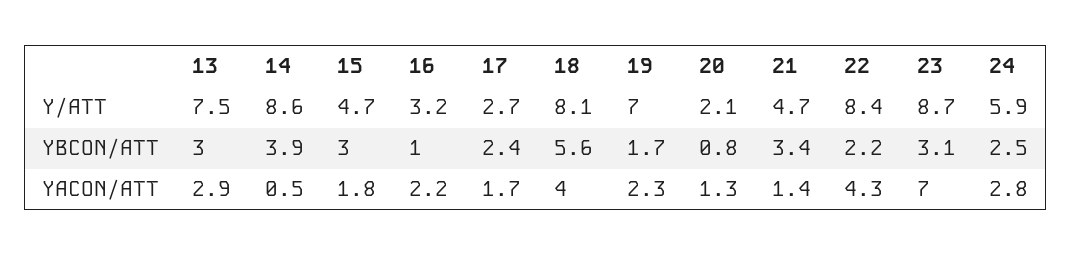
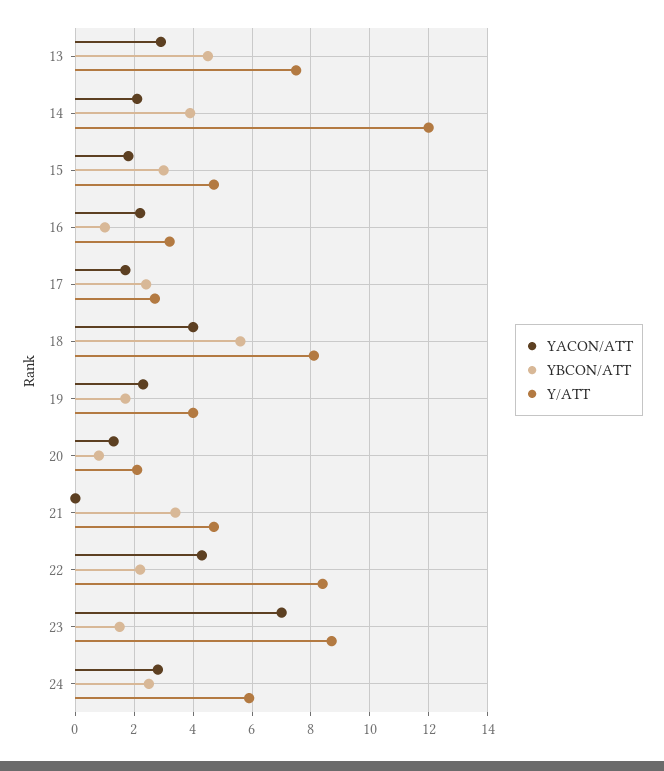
Y/ATT, 14: 8.6 -> 12
Y/ATT, 19: 7 -> 4
YBCON/ATT, 13: 3 -> 4.5
YBCON/ATT, 23: 3.1 -> 1.5
YACON/ATT, 14: 0.5 -> 2
YACON/ATT, 21: 1.4 -> 0

